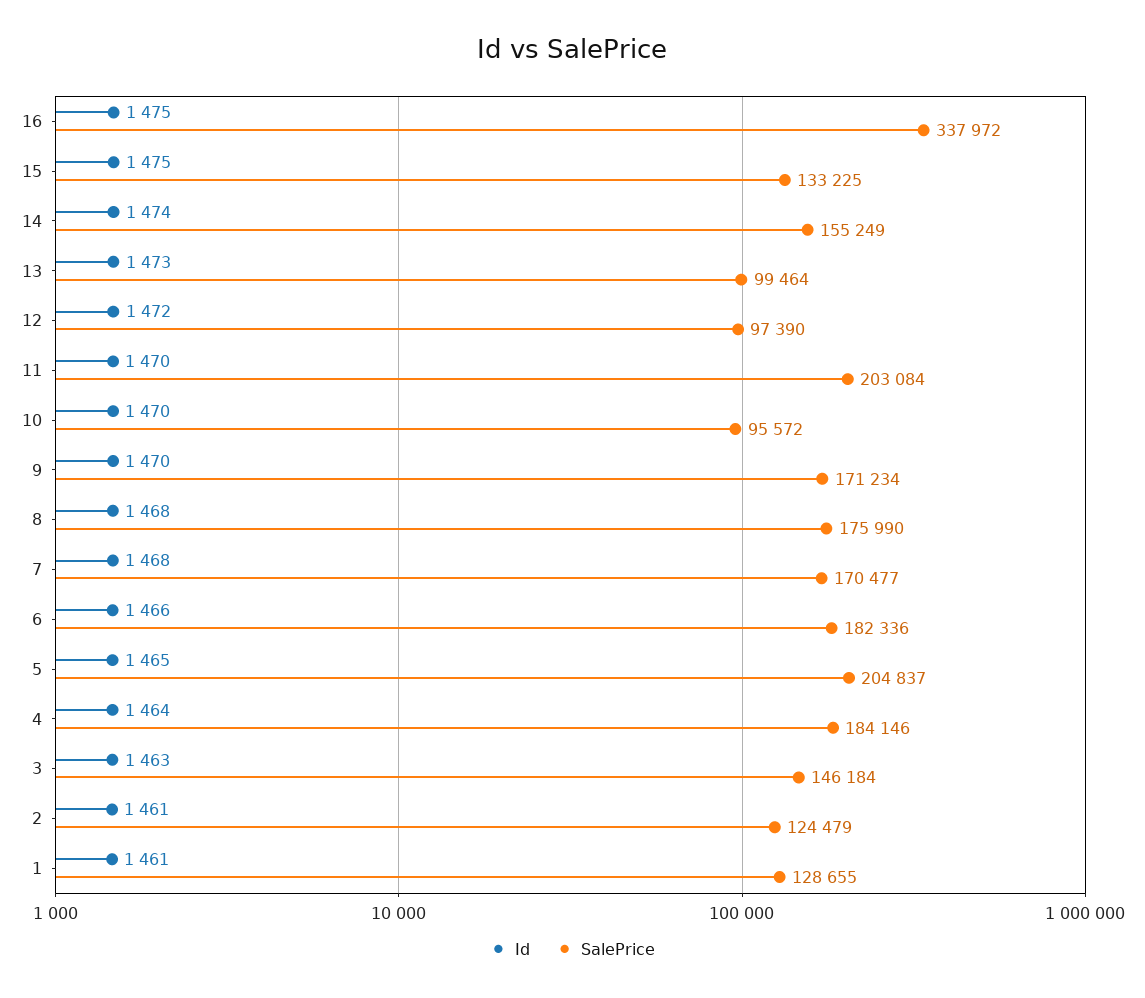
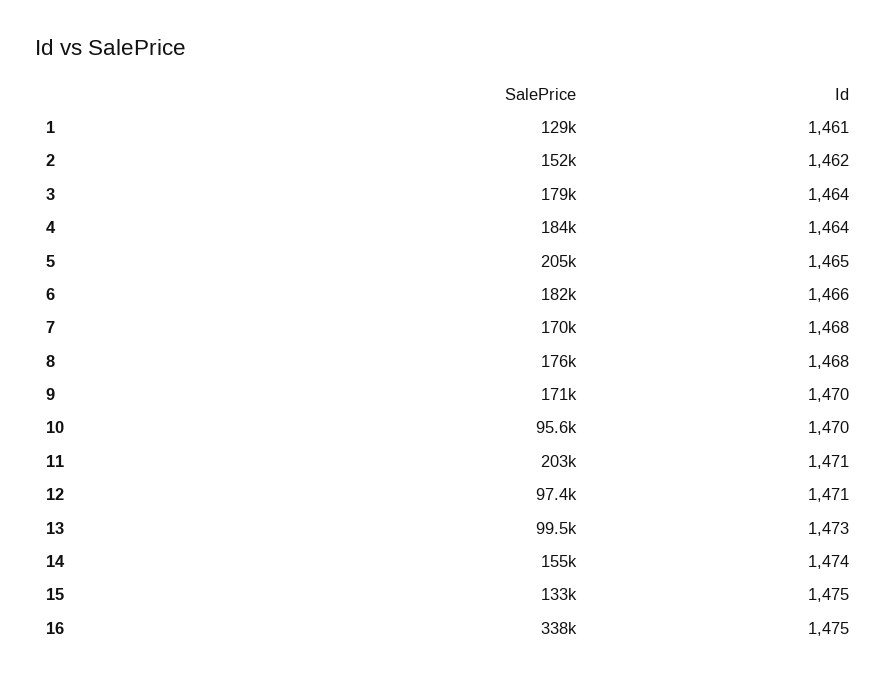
Id, 12: 1472 -> 1471
Id, 11: 1470 -> 1471
Id, 3: 1463 -> 1464
SalePrice, 3: 146184 -> 179000
Id, 2: 1461 -> 1462
SalePrice, 2: 124479 -> 152000

